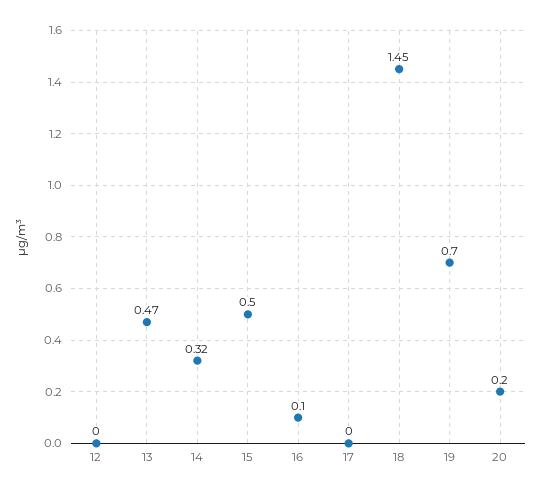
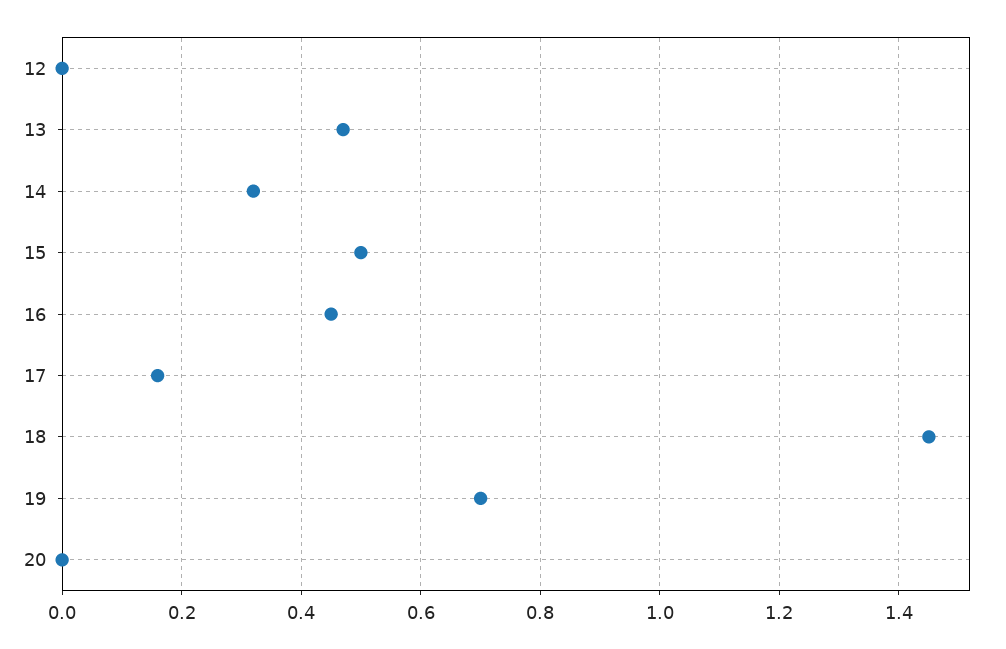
16: 0.1 -> 0.45
17: 0 -> 0.15
20: 0.2 -> 0

